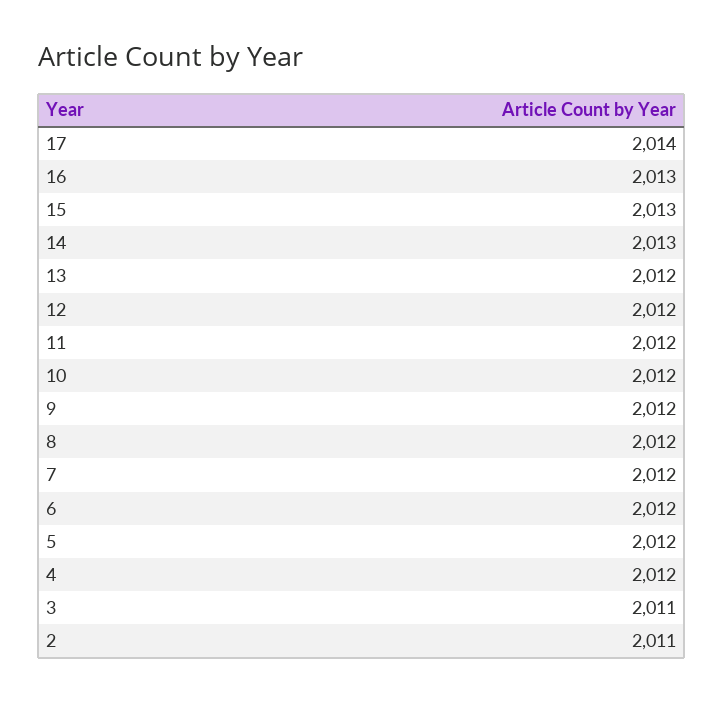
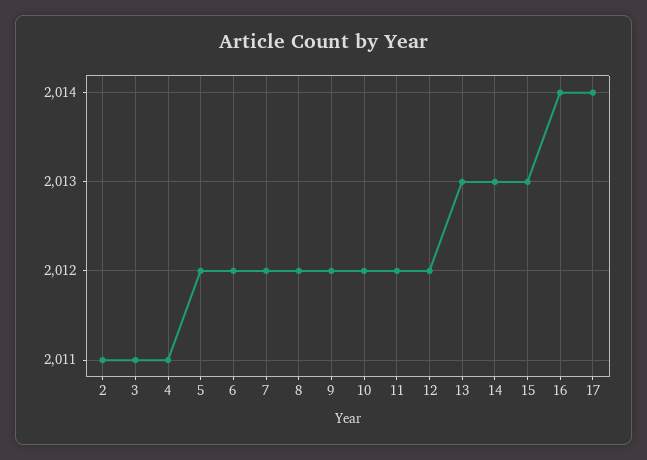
16: 2013 -> 2014
13: 2012 -> 2013
4: 2012 -> 2011

